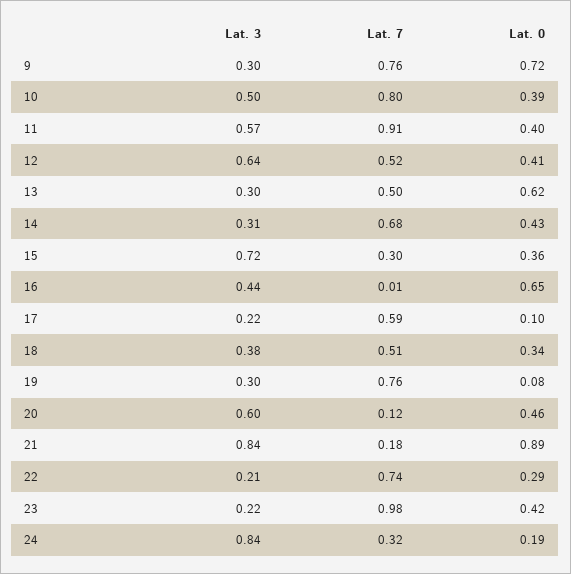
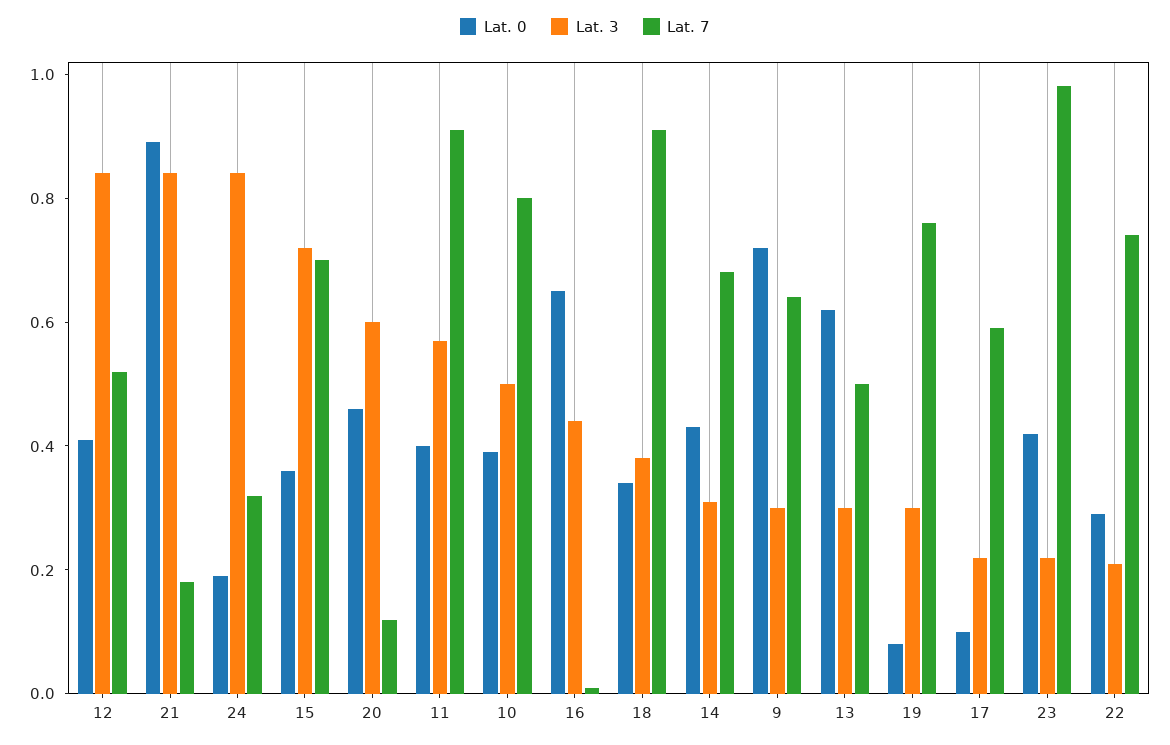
Lat. 7, 9: 0.76 -> 0.65
Lat. 3, 12: 0.64 -> 0.85
Lat. 7, 15: 0.3 -> 0.7
Lat. 7, 18: 0.51 -> 0.9

